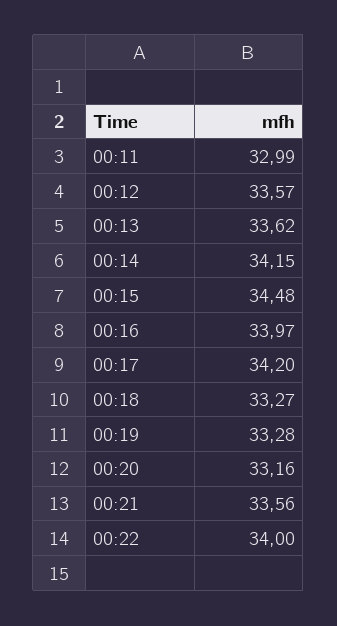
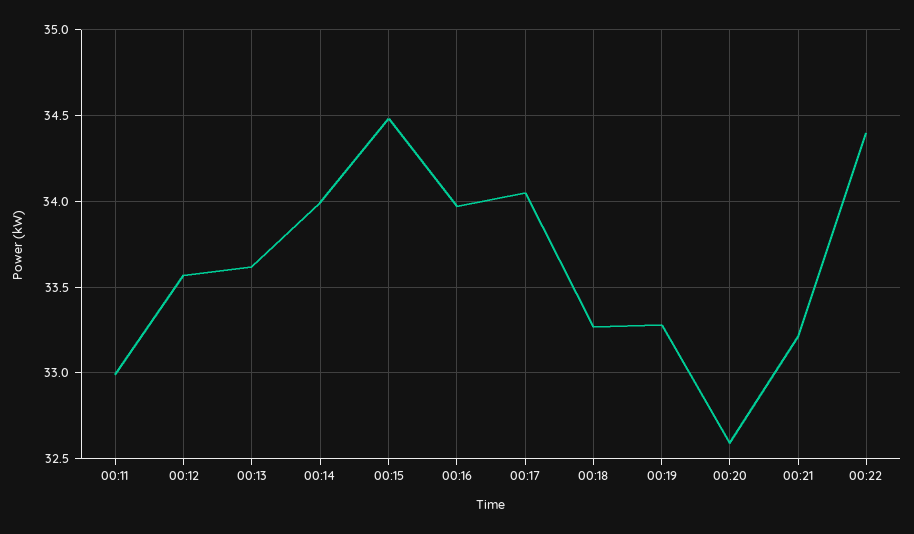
00:14: 34.15 -> 34
00:17: 34.2 -> 34.05
00:20: 33.16 -> 32.6
00:21: 33.56 -> 33.2
00:22: 34 -> 34.4

